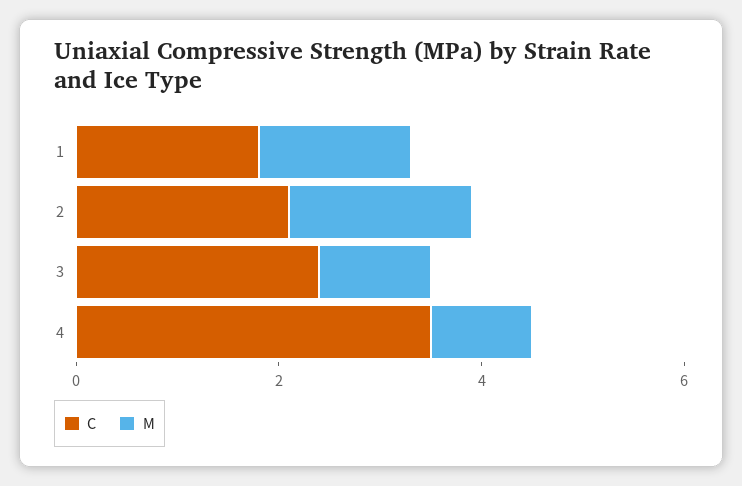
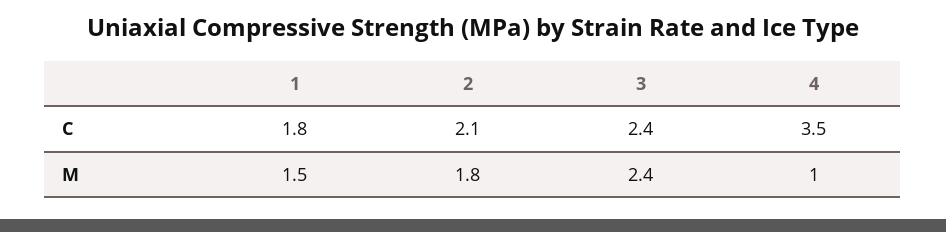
M, 3: 1 -> 2.4

